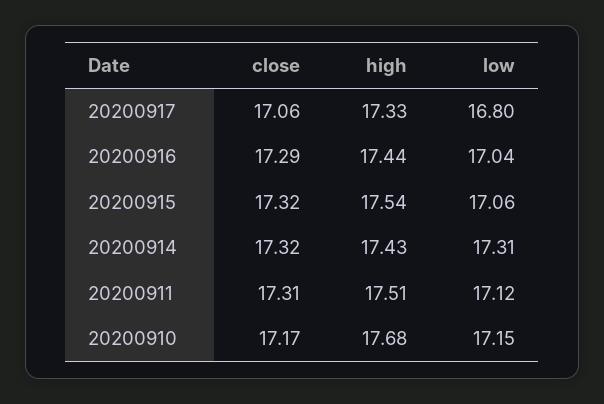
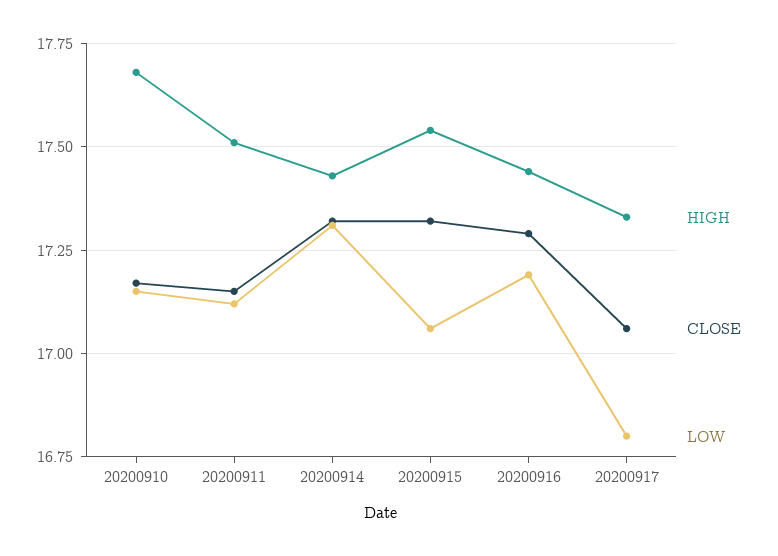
low, 20200916: 17.04 -> 17.2
close, 20200911: 17.31 -> 17.15

